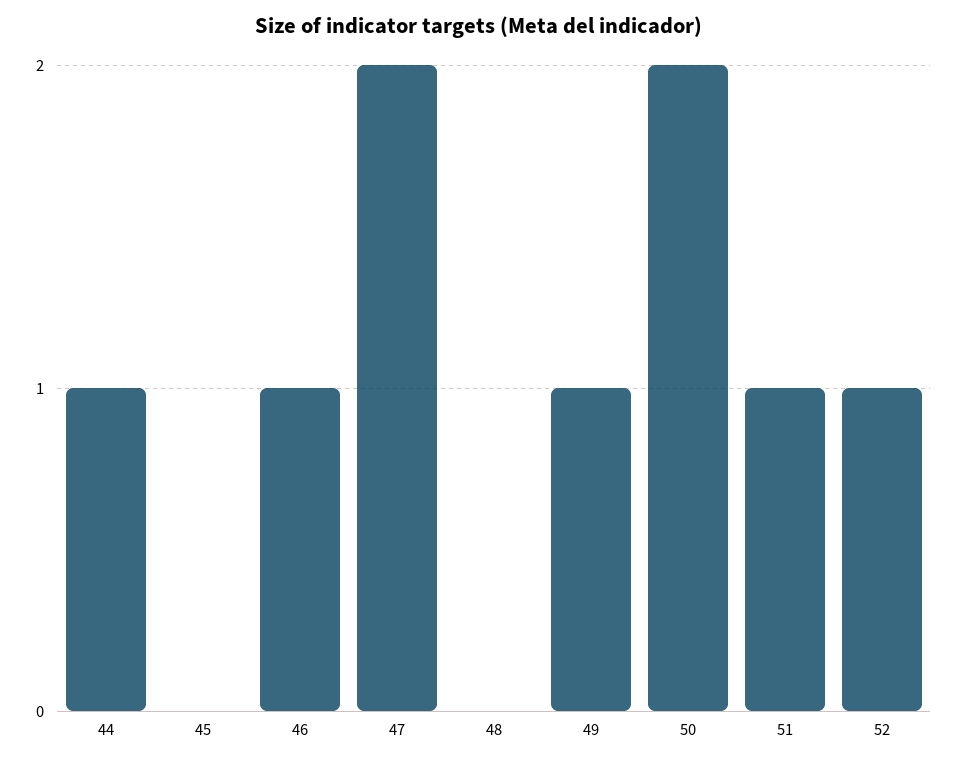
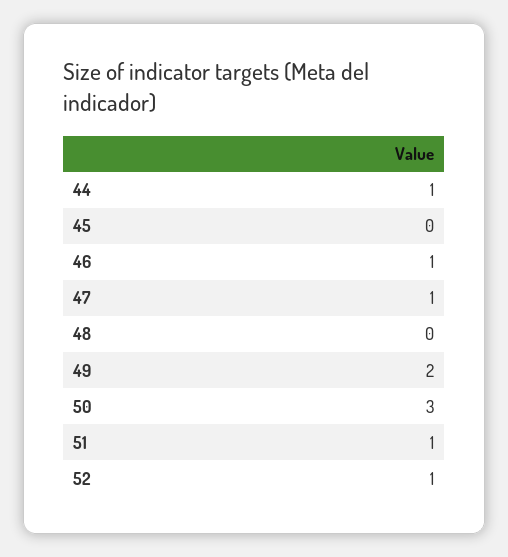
47: 2 -> 1
49: 1 -> 2
50: 2 -> 3

